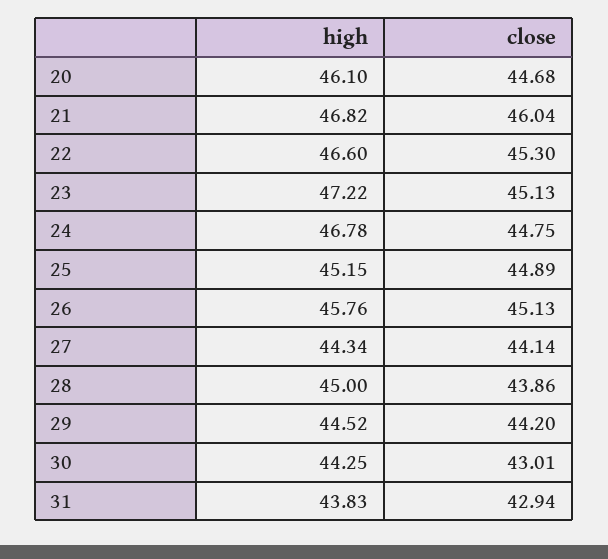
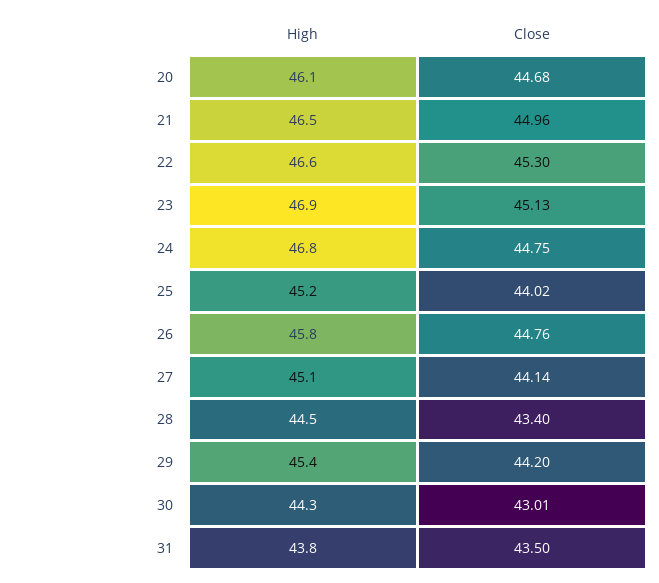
high, 21: 46.82 -> 46.5
close, 21: 46.04 -> 44.96
high, 23: 47.22 -> 46.9
close, 25: 44.89 -> 44.02
close, 26: 45.13 -> 44.76
high, 27: 44.34 -> 45.1
high, 28: 45 -> 44.5
close, 28: 43.86 -> 43.4
high, 29: 44.52 -> 45.4
close, 31: 42.94 -> 43.5

